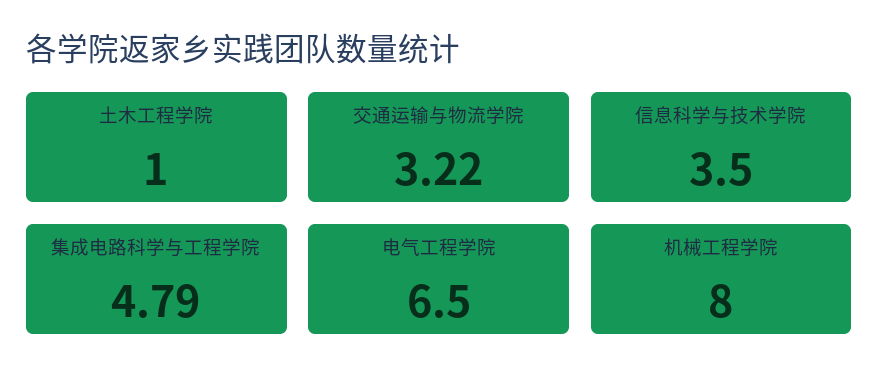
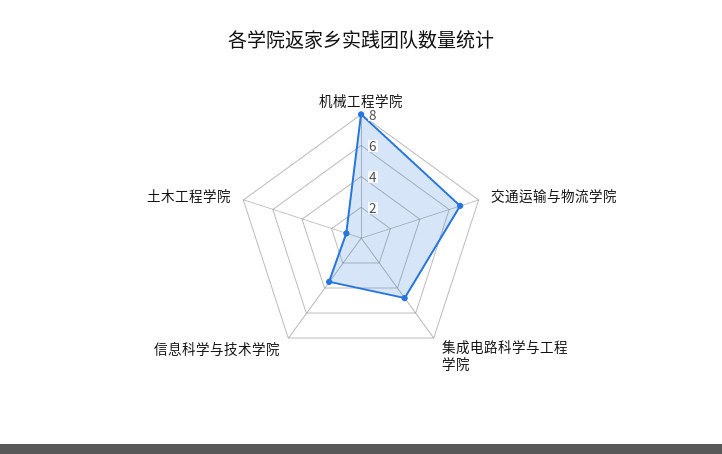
交通运输与物流学院: 3.22 -> 7
电气工程学院: 6.5 -> none

